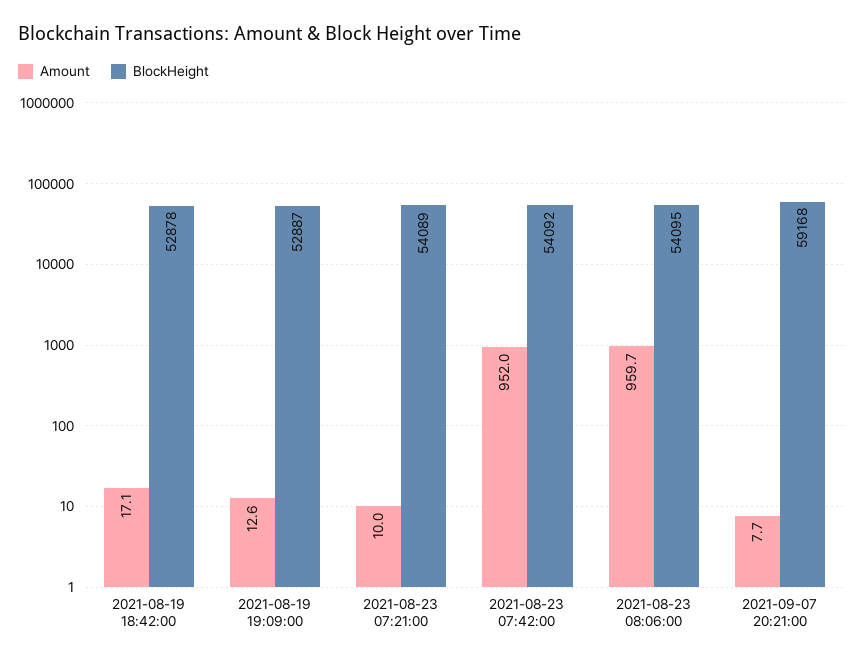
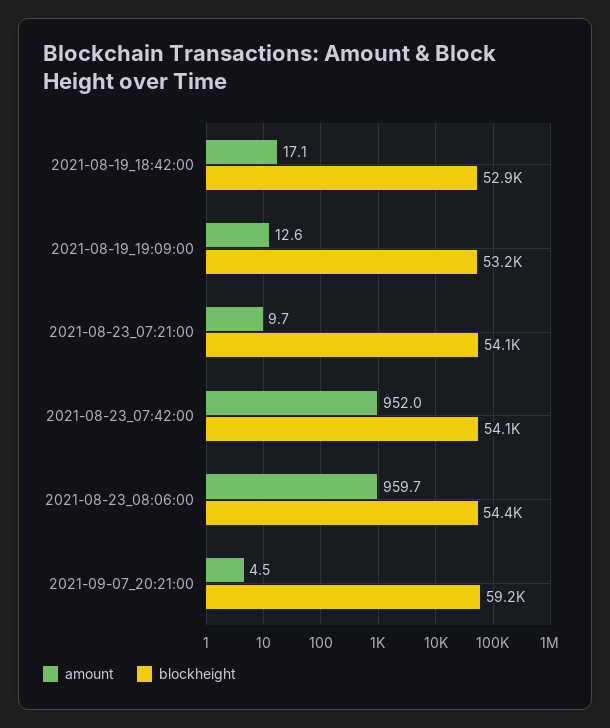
BlockHeight, 2021-08-19 19:09:00: 52887 -> 53200
Amount, 2021-08-23 07:21:00: 10 -> 9.7
BlockHeight, 2021-08-23 08:06:00: 54095 -> 54400
Amount, 2021-09-07 20:21:00: 7.7 -> 4.5

